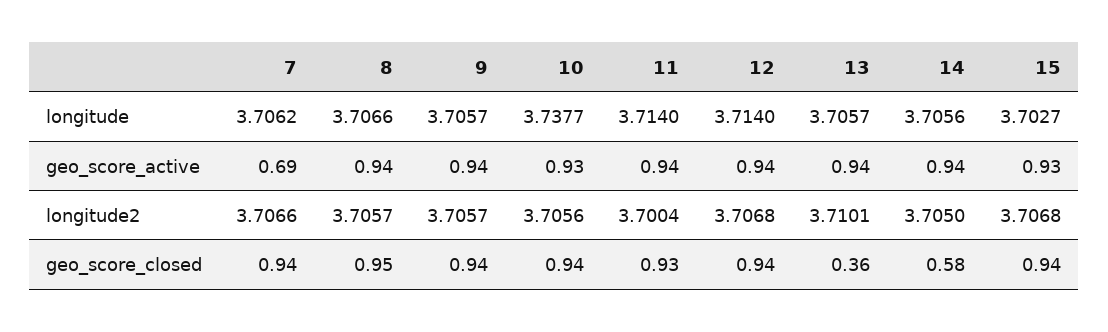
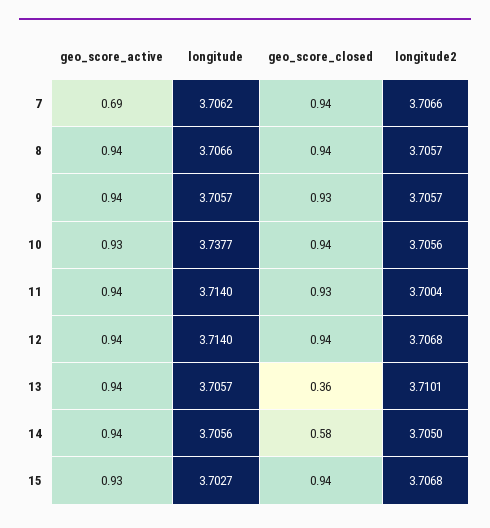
8, geo_score_closed: 0.95 -> 0.94
9, geo_score_closed: 0.94 -> 0.93

